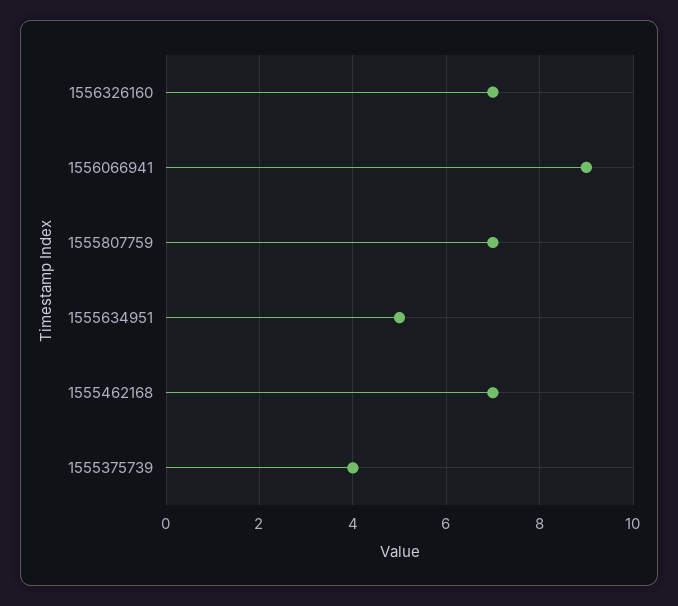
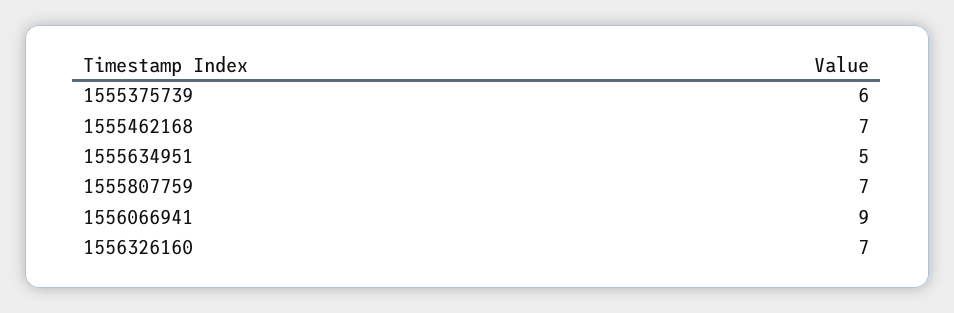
1555375739: 4 -> 6

